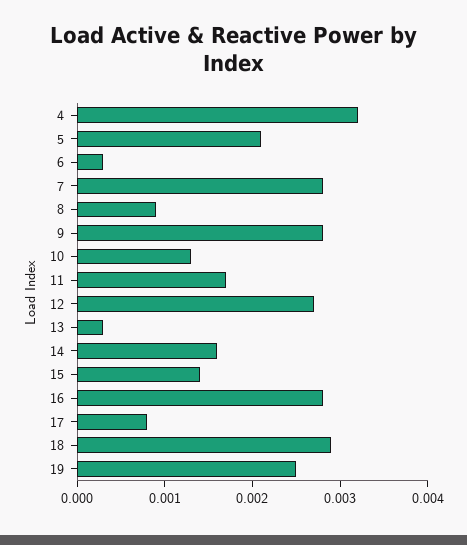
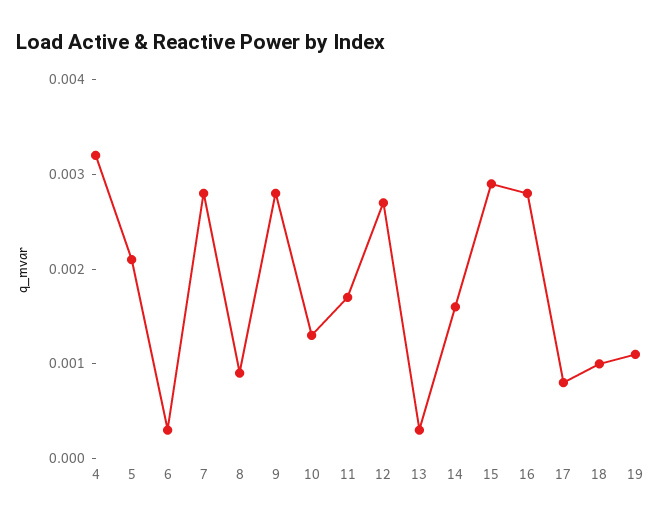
15: 0.0014 -> 0.0029
18: 0.0029 -> 0.001
19: 0.0025 -> 0.0011

